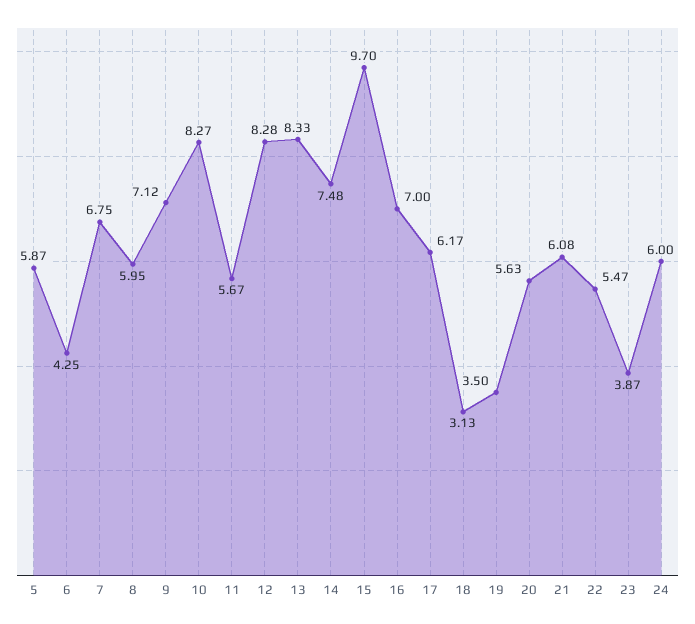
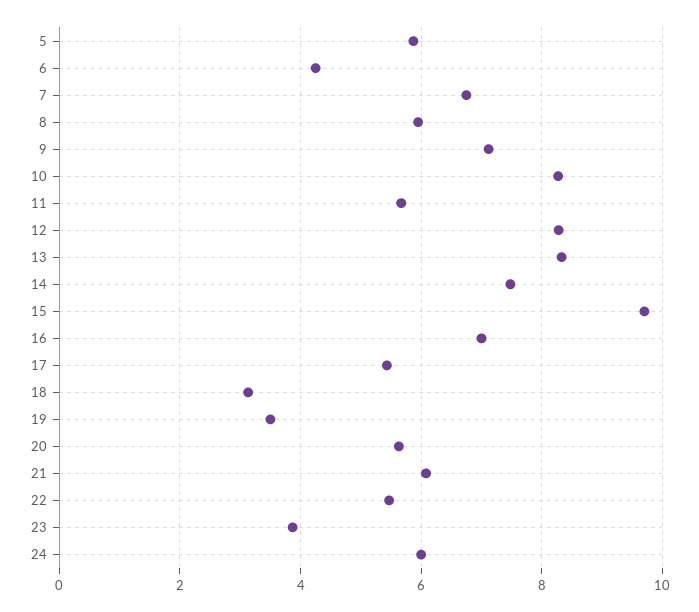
17: 6.17 -> 5.4

